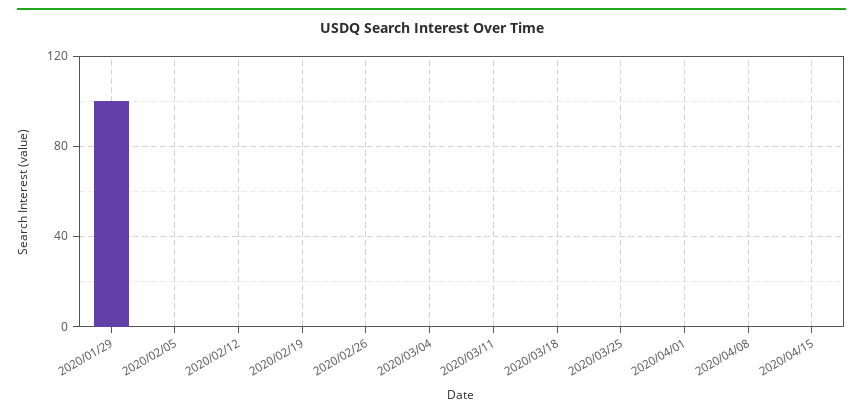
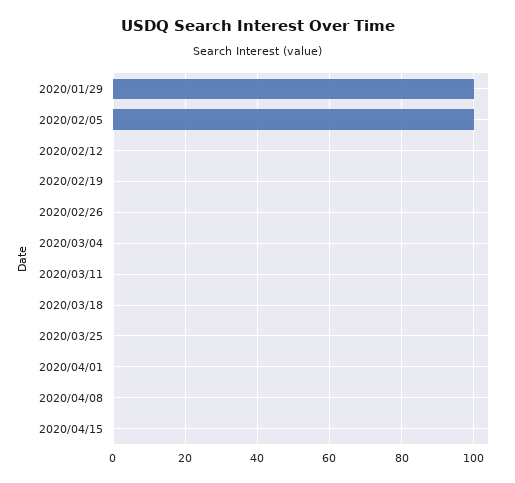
2020/02/05: 0 -> 100

